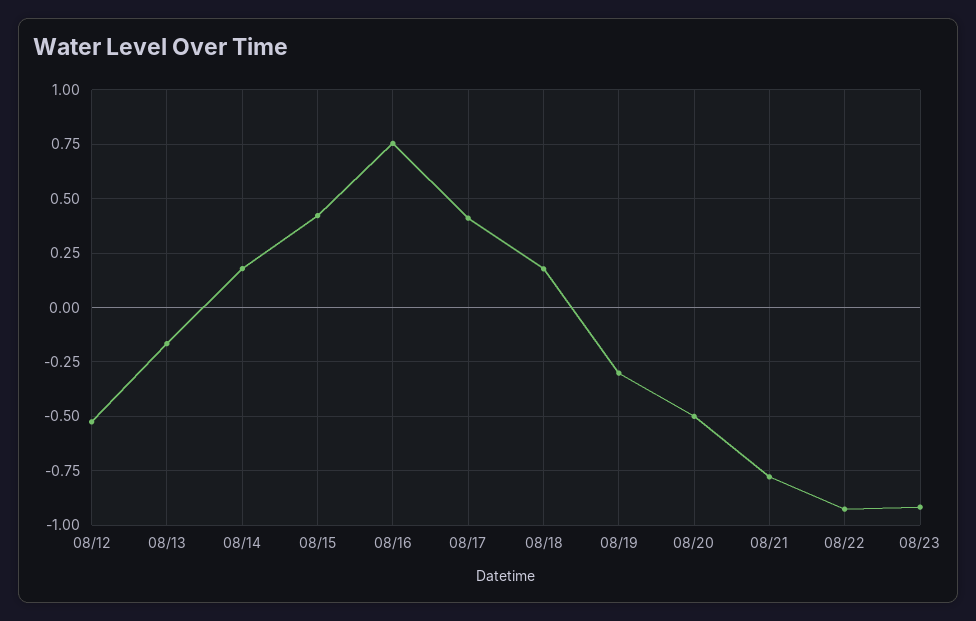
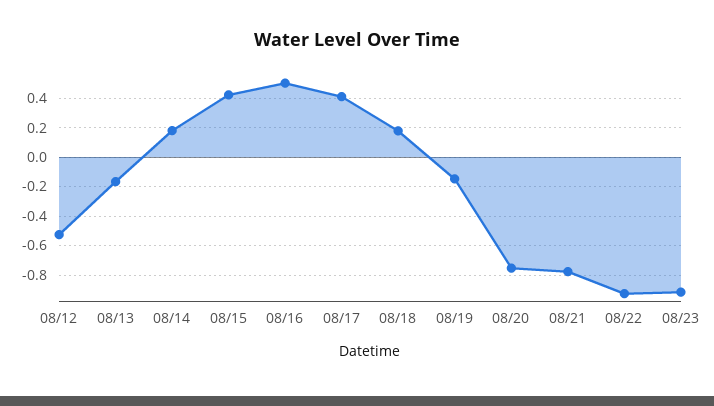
08/16: 0.75 -> 0.5
08/19: -0.3 -> -0.15
08/20: -0.5 -> -0.75

